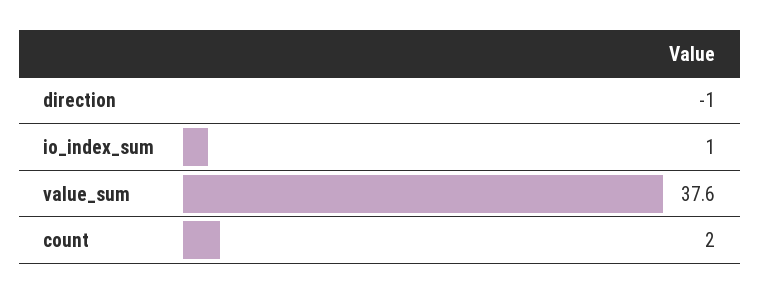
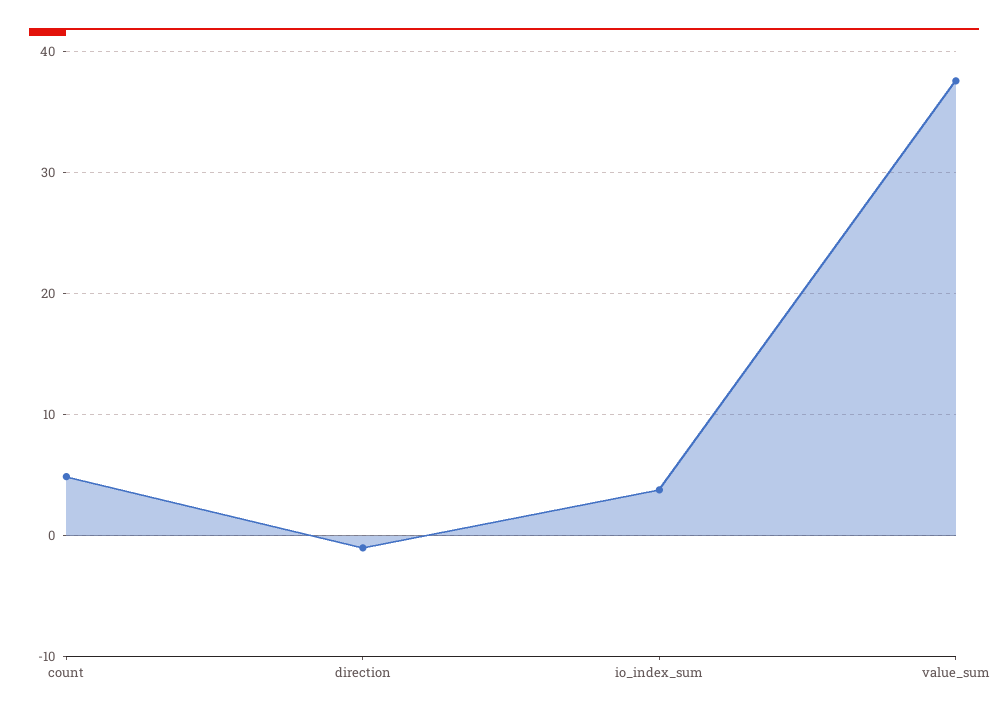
io_index_sum: 1 -> 4
count: 2 -> 5

